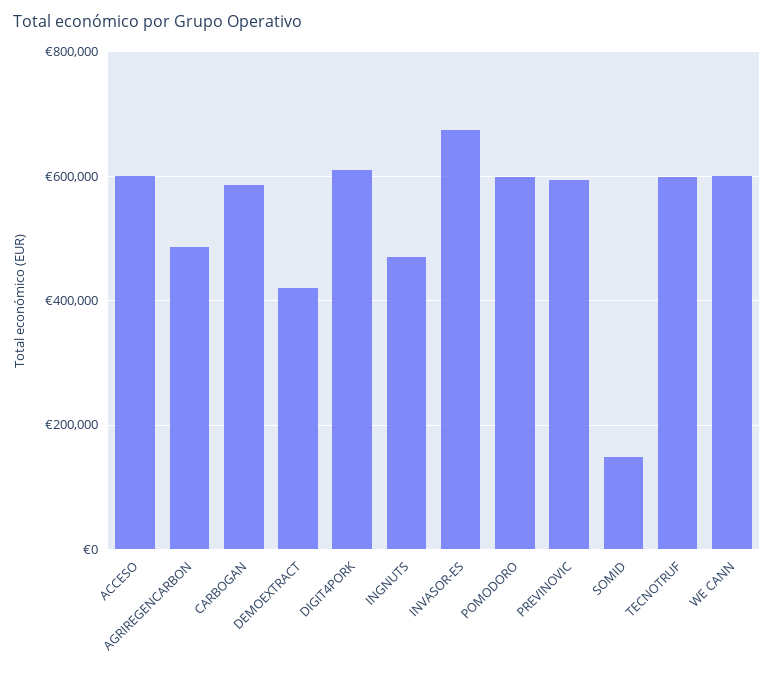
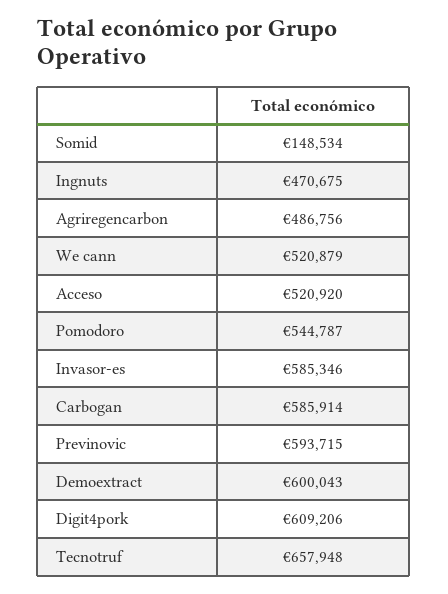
ACCESO: 600000 -> 520920
DEMOEXTRACT: 420000 -> 600043
INVASOR-ES: 680000 -> 585346
POMODORO: 600000 -> 544787
TECNOTRUF: 600000 -> 657948
WE CANN: 600000 -> 520879

